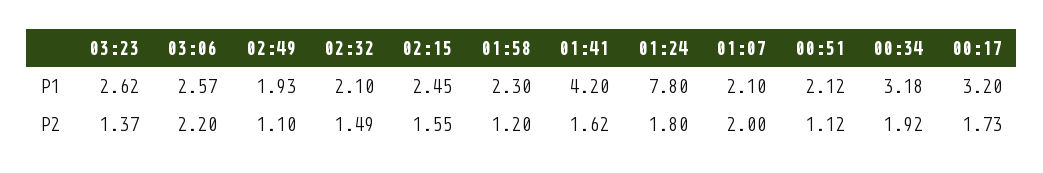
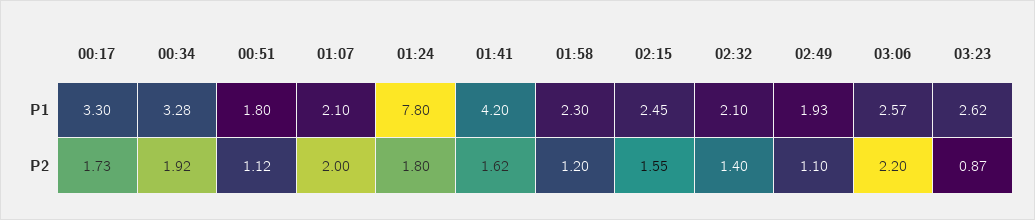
00:51, P1: 2.12 -> 1.8
00:34, P1: 3.18 -> 3.28
00:17, P1: 3.2 -> 3.3
03:23, P2: 1.37 -> 0.87
02:32, P2: 1.49 -> 1.4

